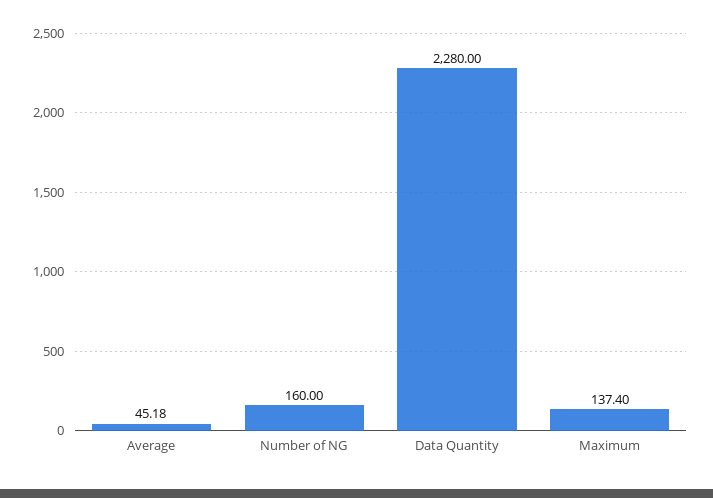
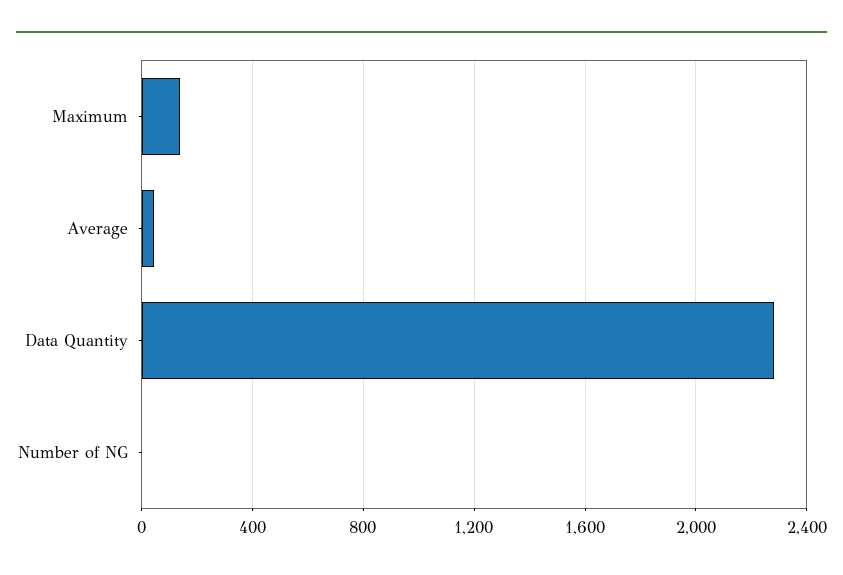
Number of NG: 160 -> 0

